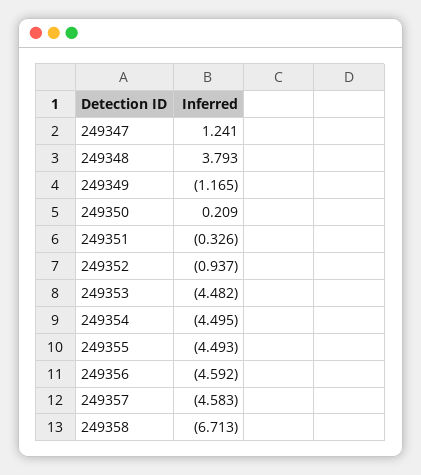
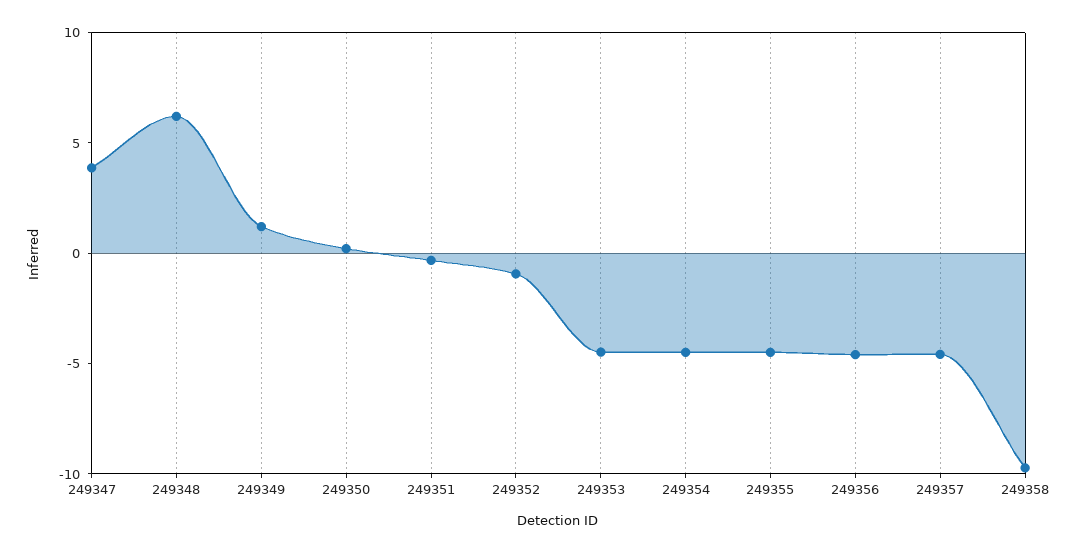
249347: 1.241 -> 4
249348: 3.793 -> 6
249349: -1.165 -> 1
249358: -6.713 -> -10

